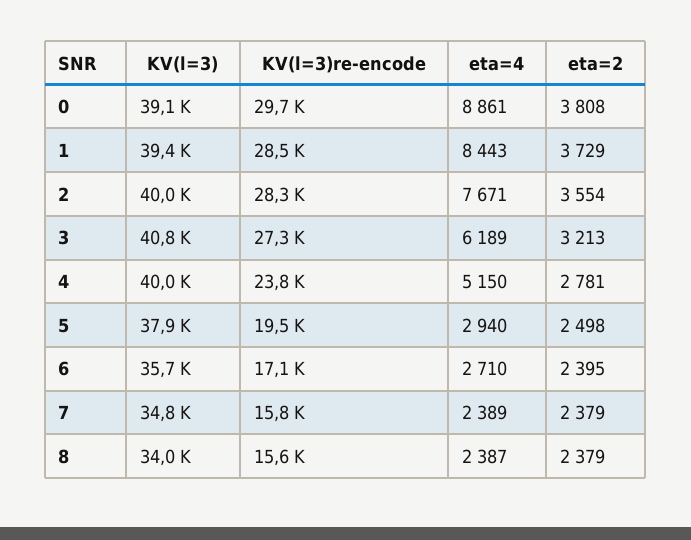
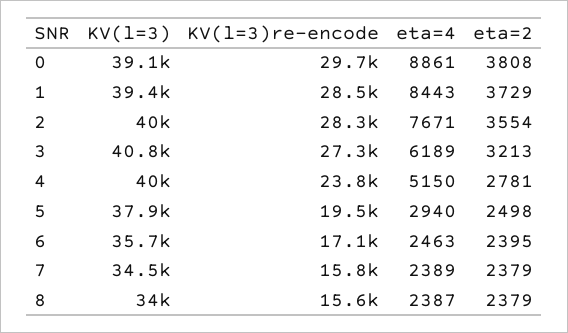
eta=4, 6: 2710 -> 2463
KV(l=3), 7: 34800 -> 34500

